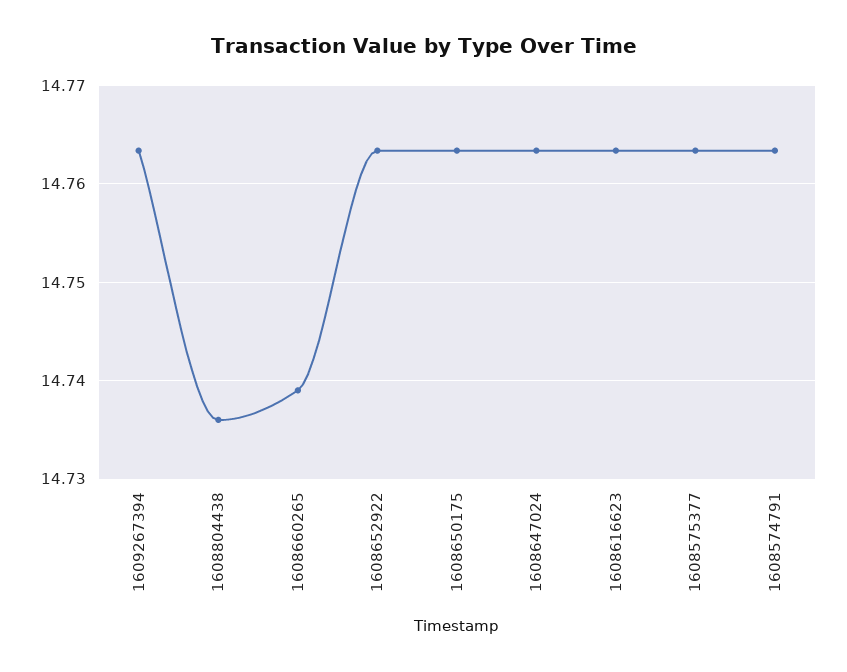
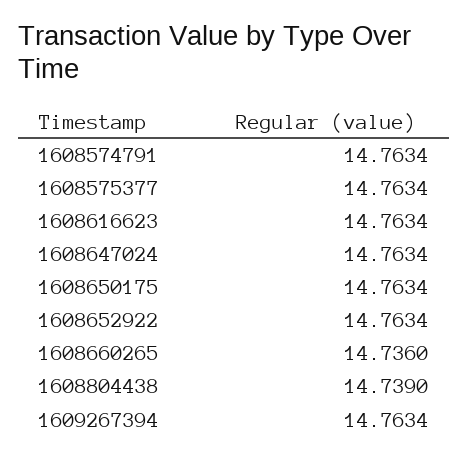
1608804438: 14.736 -> 14.739
1608660265: 14.739 -> 14.736

